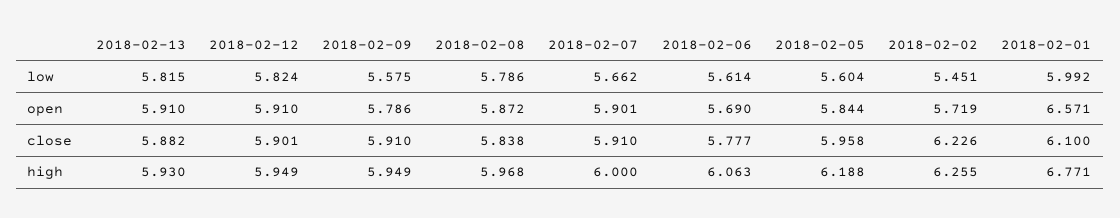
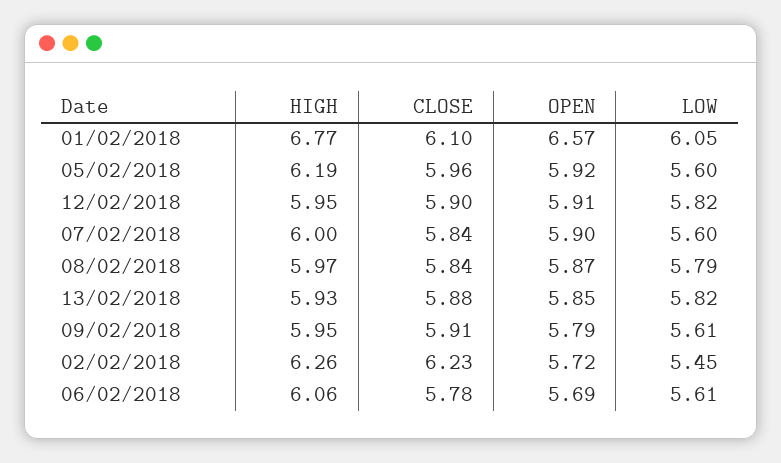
2018-02-09, low: 5.575 -> 5.61
2018-02-07, low: 5.662 -> 5.6
2018-02-01, low: 5.992 -> 6.05
2018-02-13, open: 5.91 -> 5.85
2018-02-05, open: 5.844 -> 5.92
2018-02-07, close: 5.91 -> 5.84

